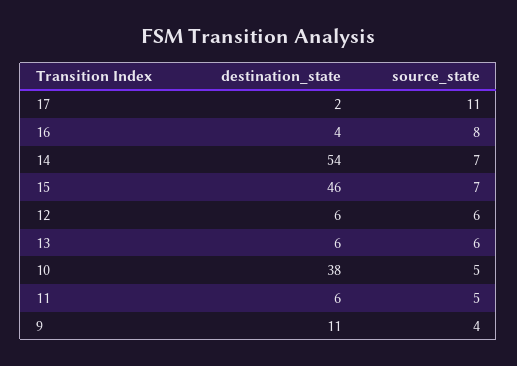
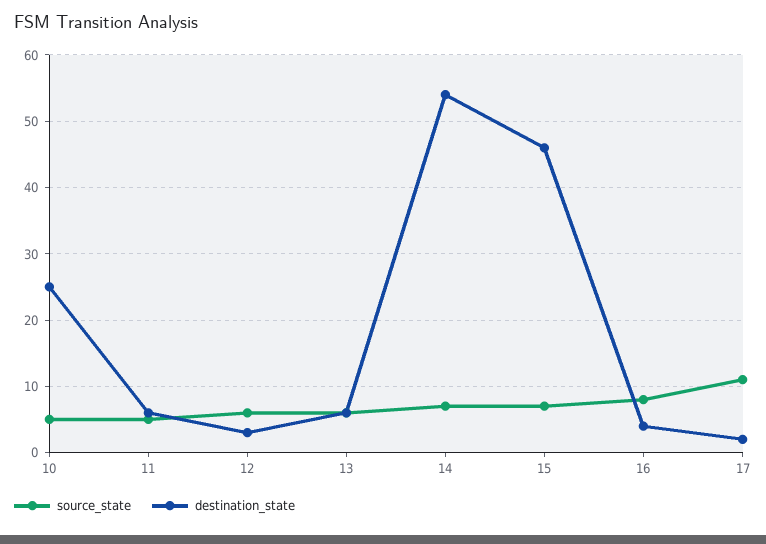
destination_state, 12: 6 -> 3
destination_state, 10: 38 -> 25
destination_state, 9: 11 -> none
source_state, 9: 4 -> none

